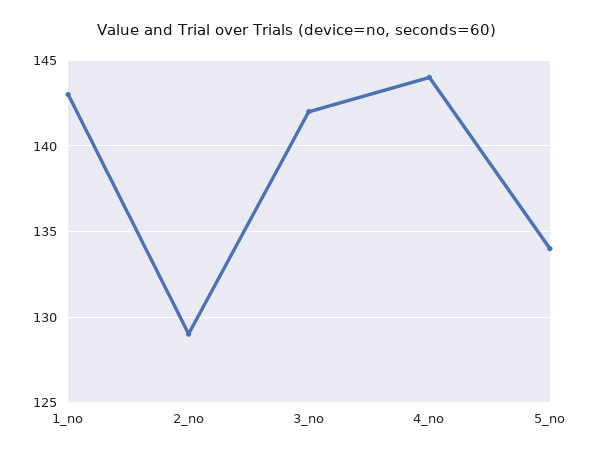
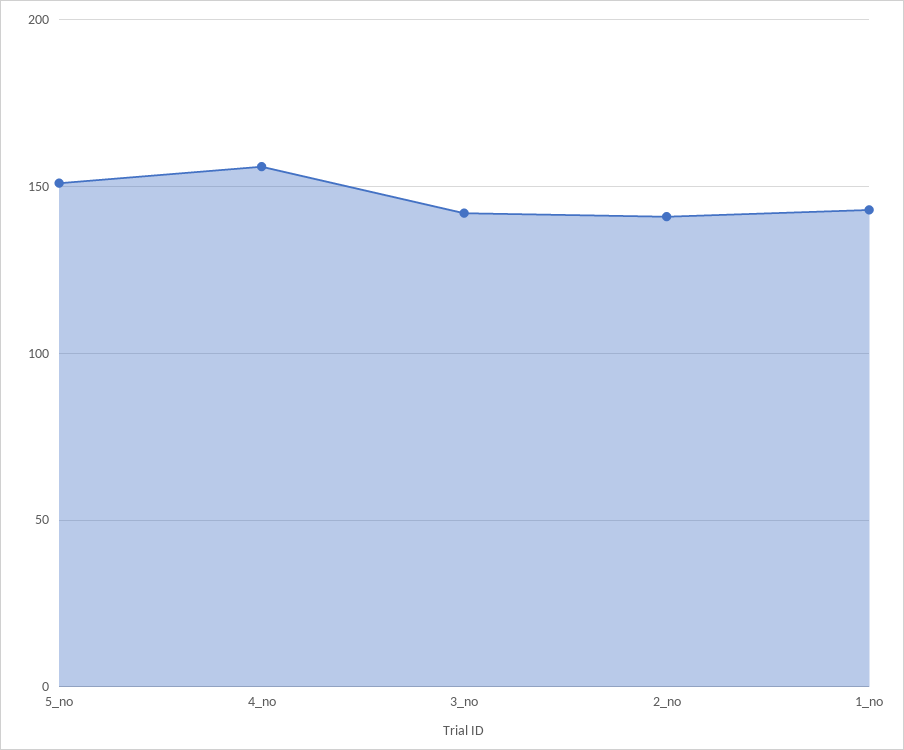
2_no: 129 -> 140
4_no: 144 -> 155
5_no: 134 -> 150

